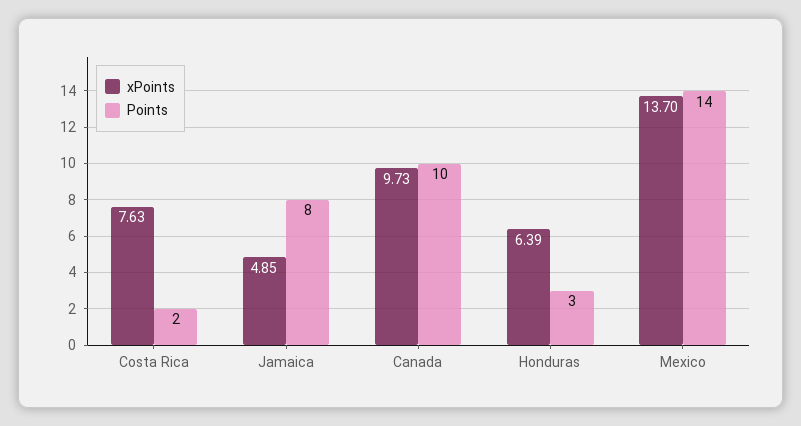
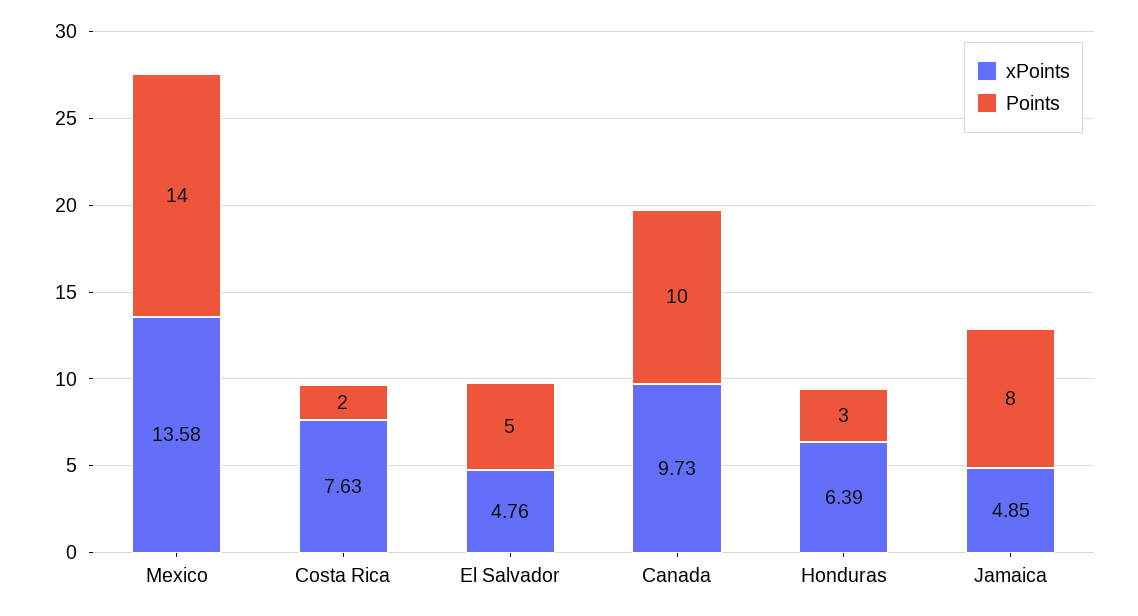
xPoints, Mexico: 13.7 -> 13.58
xPoints, El Salvador: none -> 4.76
Points, El Salvador: none -> 5

